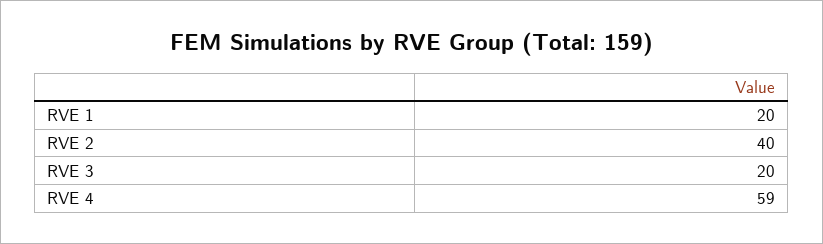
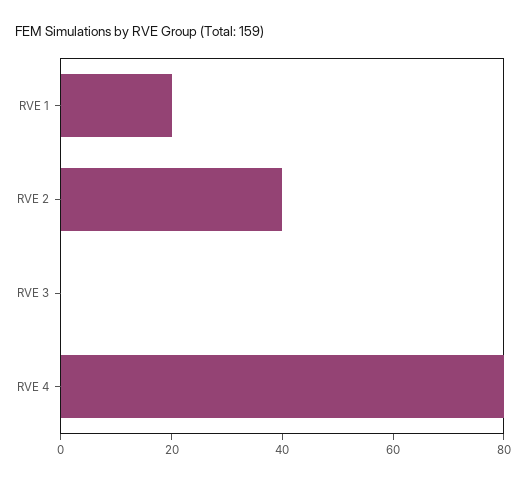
RVE 3: 20 -> 0
RVE 4: 59 -> 80

